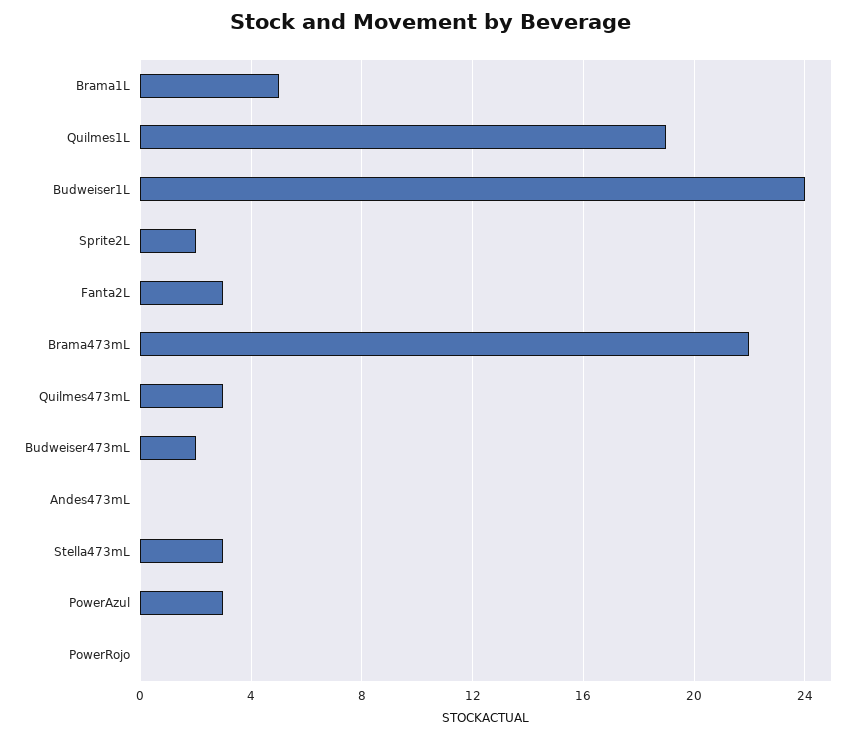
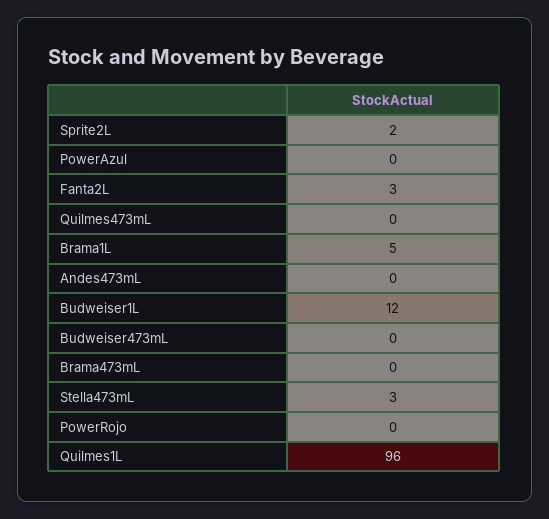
Quilmes1L: 19 -> 96
Budweiser1L: 24 -> 12
Brama473mL: 22 -> 0
Quilmes473mL: 3 -> 0
Budweiser473mL: 2 -> 0
PowerAzul: 3 -> 0

